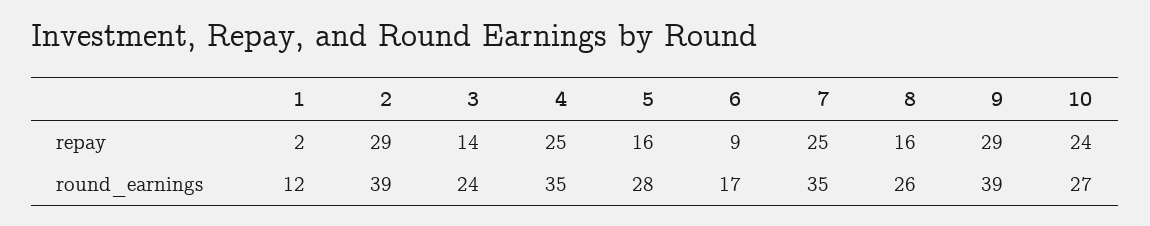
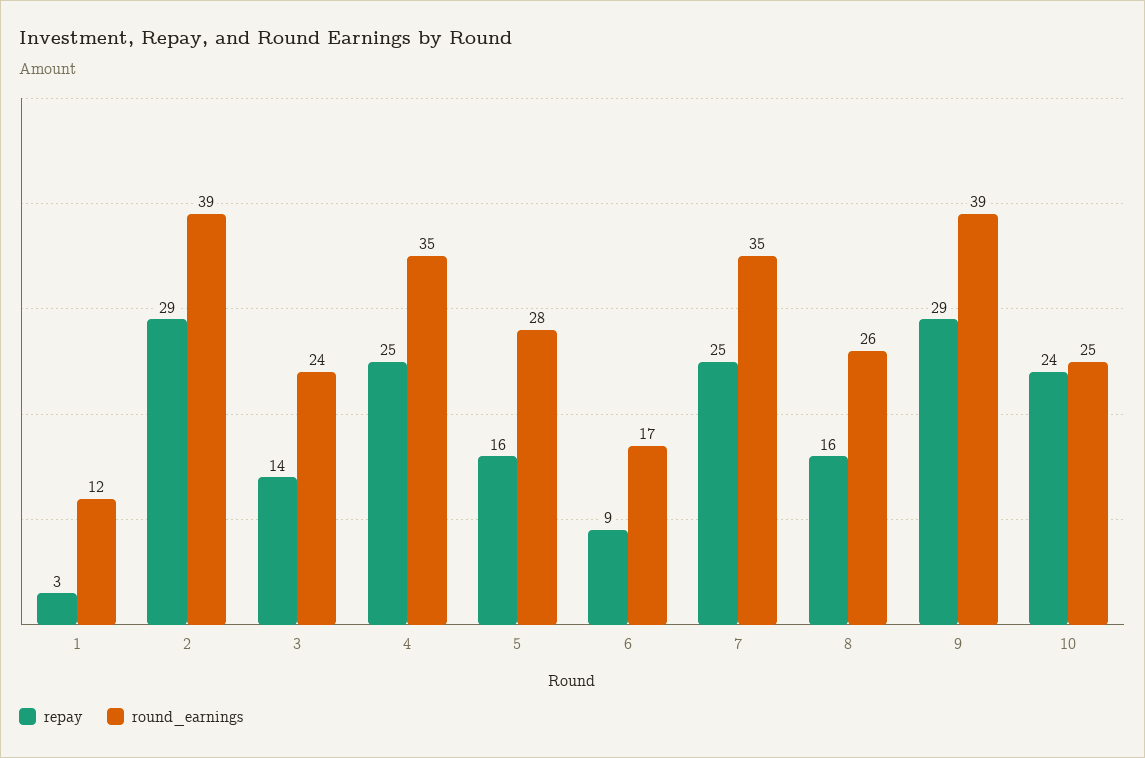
repay, 1: 2 -> 3
round_earnings, 10: 27 -> 25

